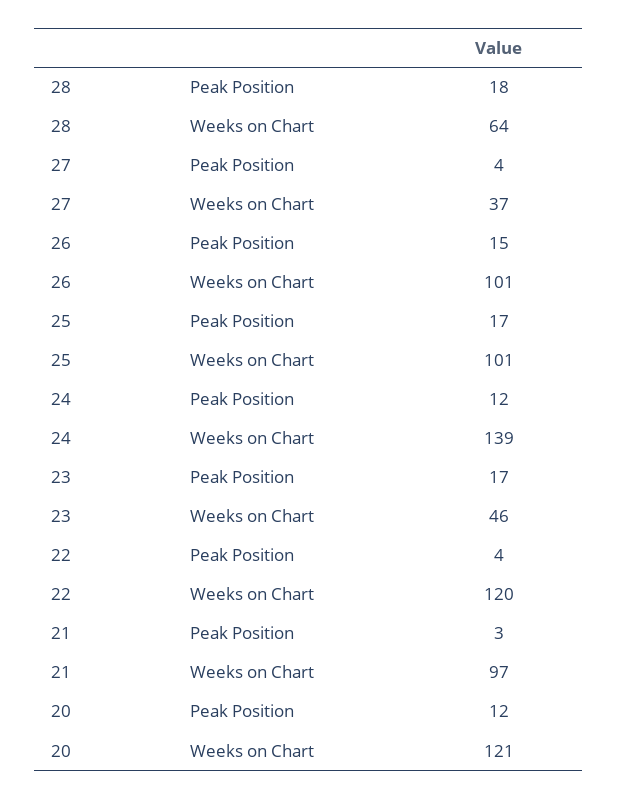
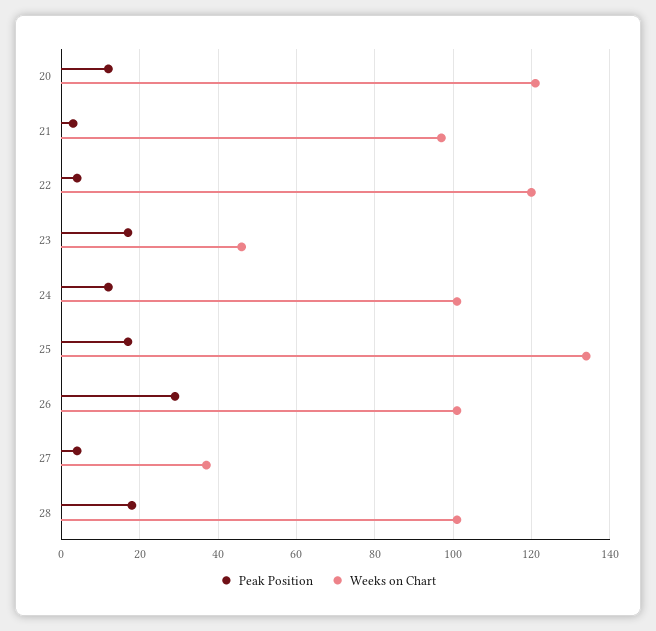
Weeks on Chart, 28: 64 -> 100
Peak Position, 26: 15 -> 30
Weeks on Chart, 25: 101 -> 135
Weeks on Chart, 24: 139 -> 100

